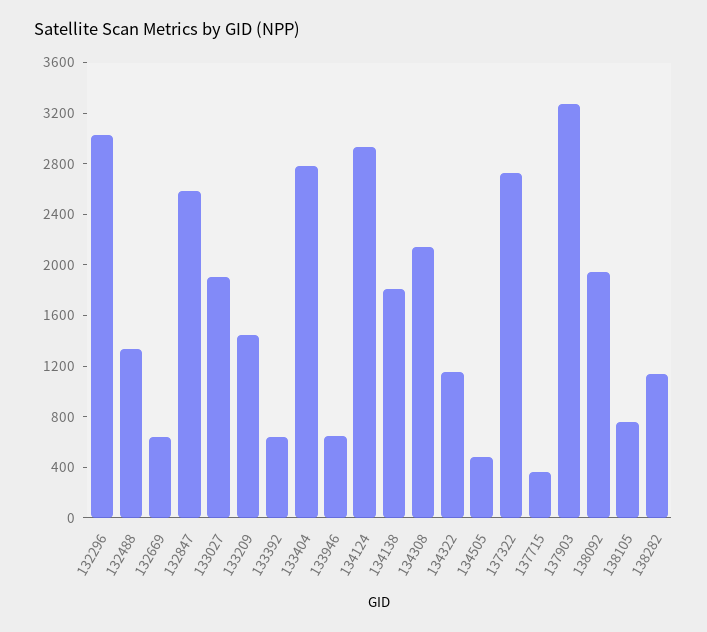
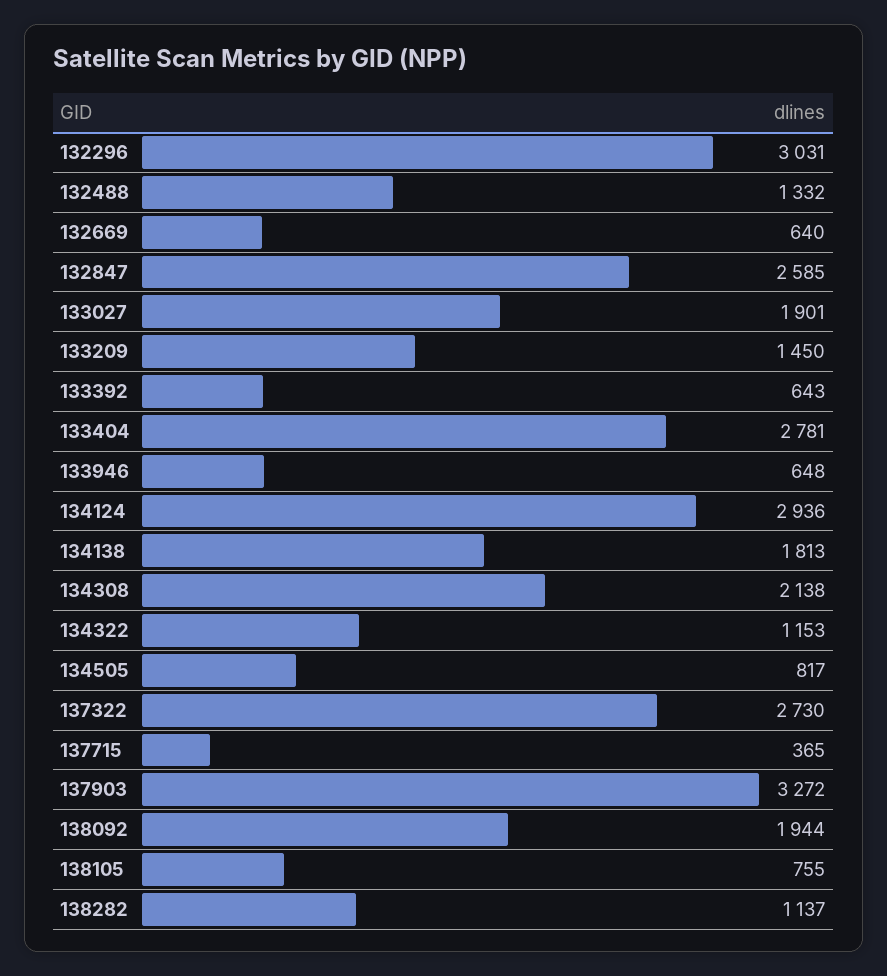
134505: 500 -> 817

